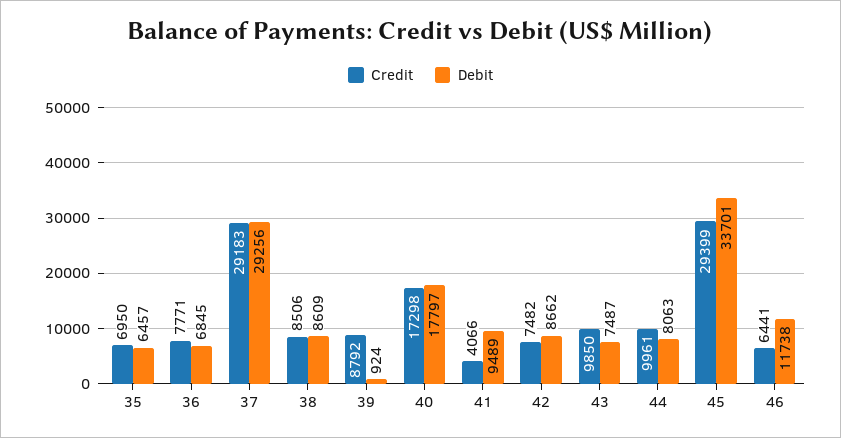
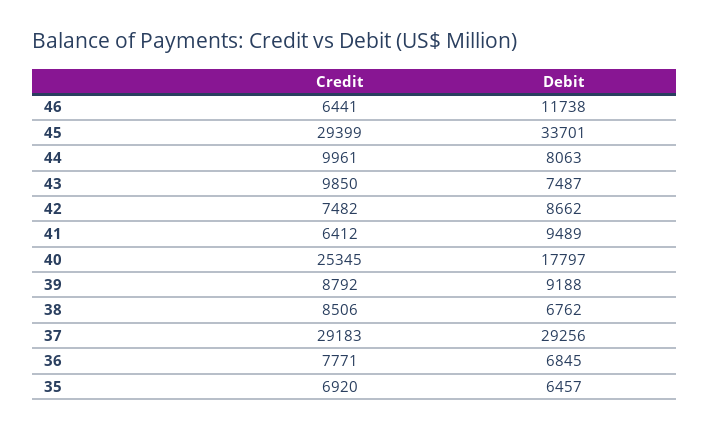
Credit, 35: 6950 -> 6920
Debit, 38: 8609 -> 6762
Debit, 39: 924 -> 9188
Credit, 40: 17298 -> 25345
Credit, 41: 4066 -> 6412

